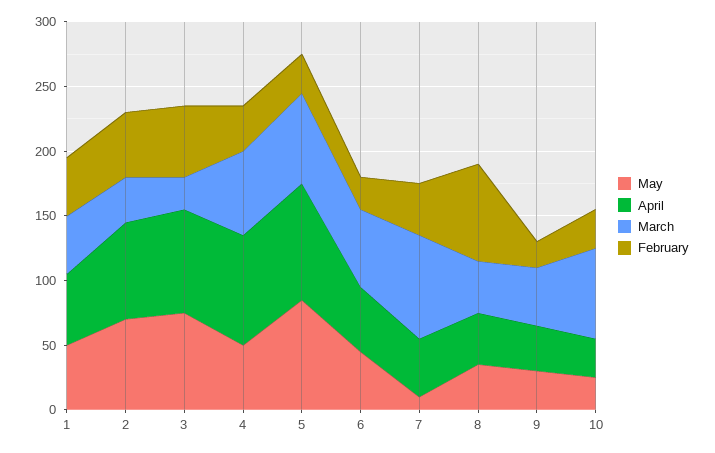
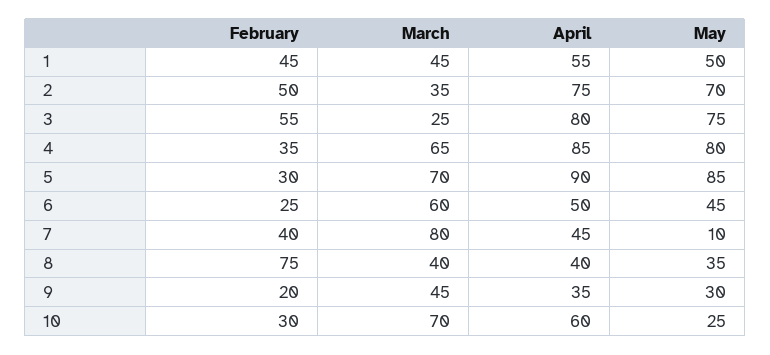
May, 4: 50 -> 80
April, 10: 30 -> 60

